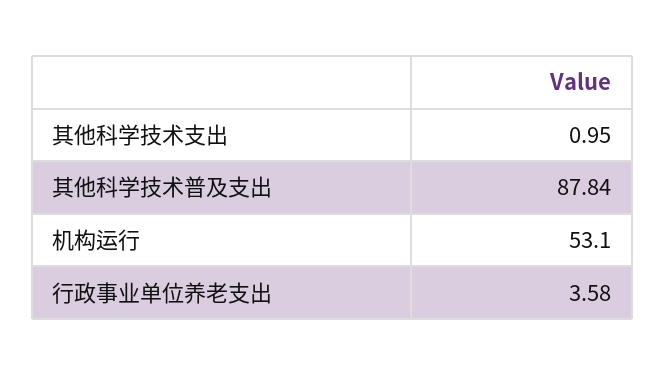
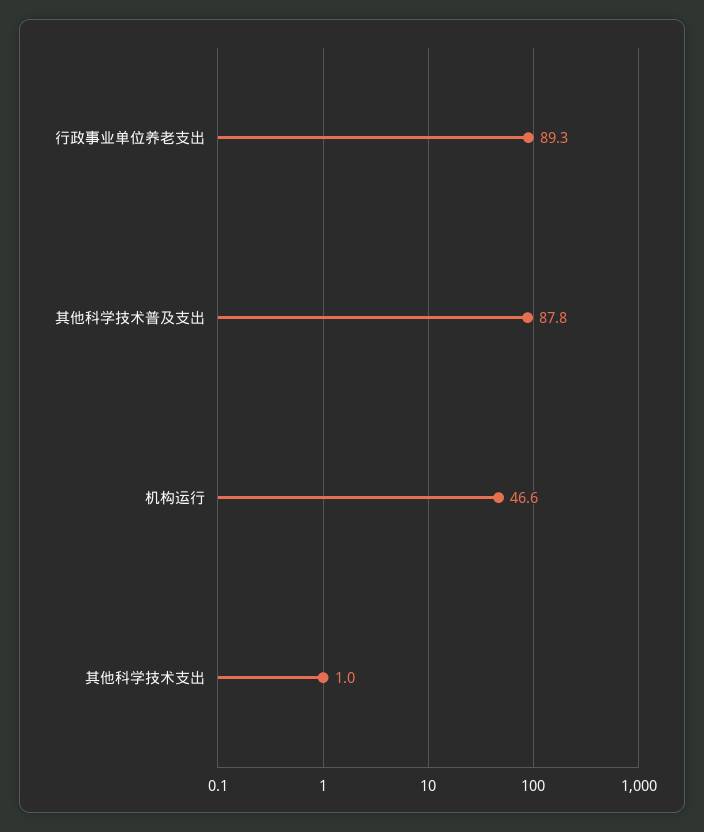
机构运行: 53.1 -> 46.6
行政事业单位养老支出: 3.58 -> 89.3

